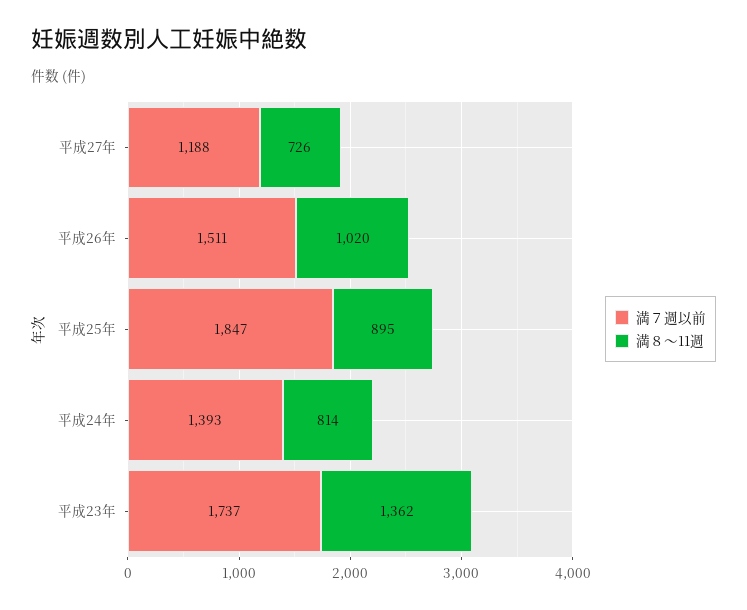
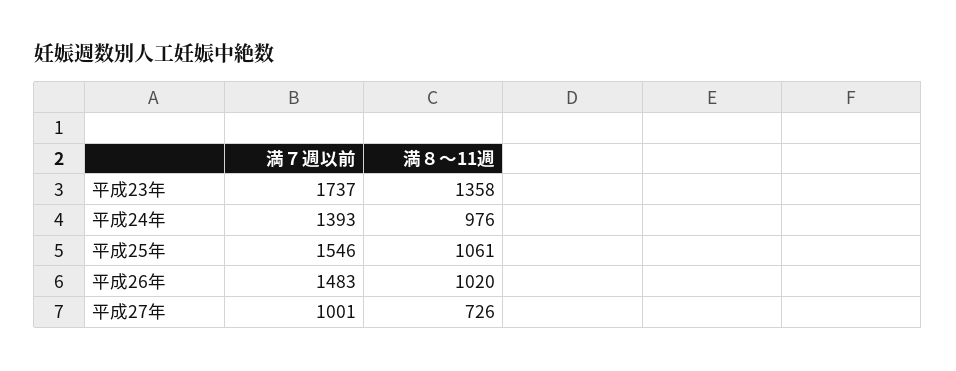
満７週以前, 平成27年: 1188 -> 1001
満７週以前, 平成26年: 1511 -> 1483
満７週以前, 平成25年: 1847 -> 1546
満８～11週, 平成25年: 895 -> 1061
満８～11週, 平成24年: 814 -> 976
満８～11週, 平成23年: 1362 -> 1358

